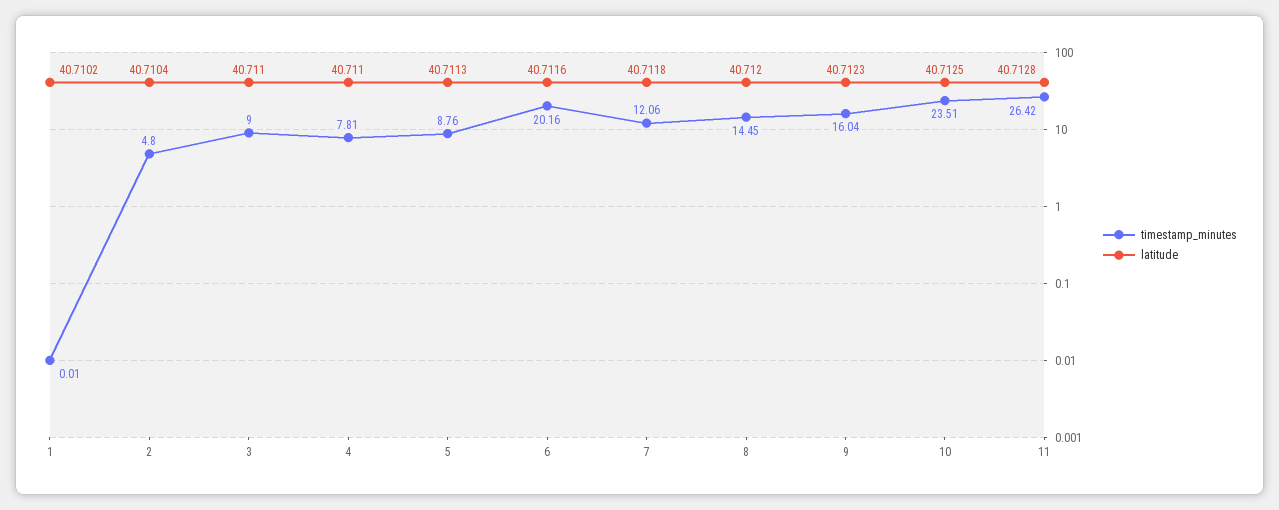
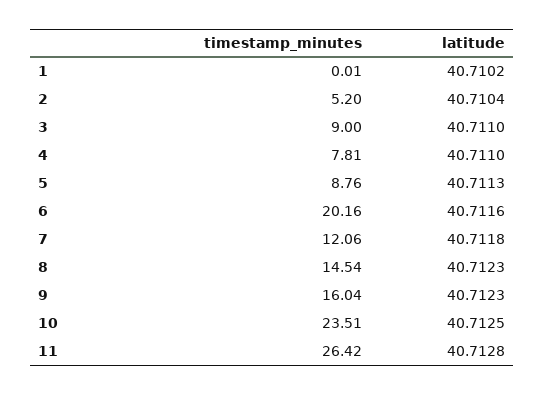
timestamp_minutes, 2: 4.8 -> 5.2
timestamp_minutes, 8: 14.45 -> 14.54
latitude, 8: 40.712 -> 40.7123

